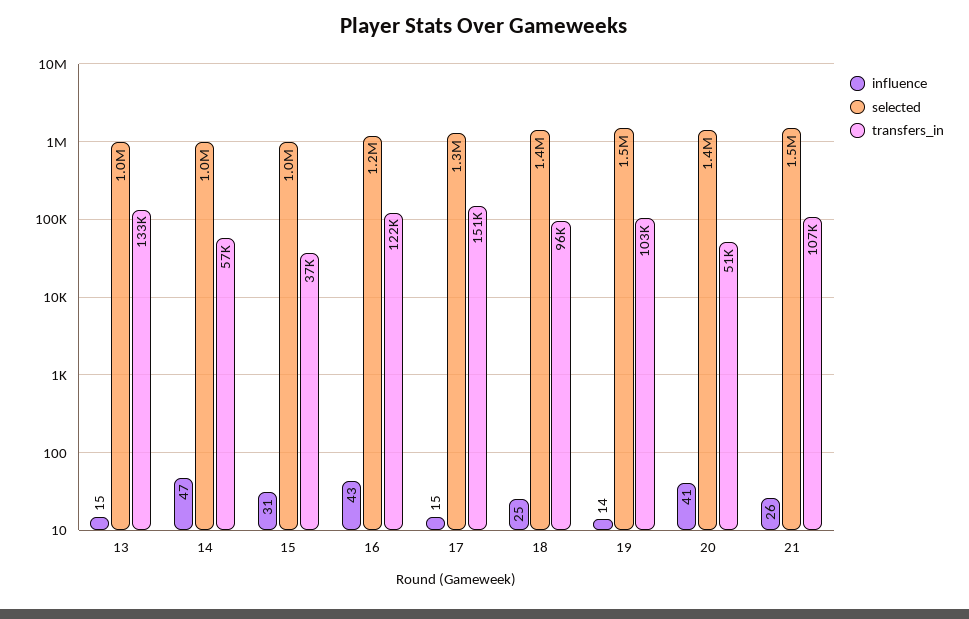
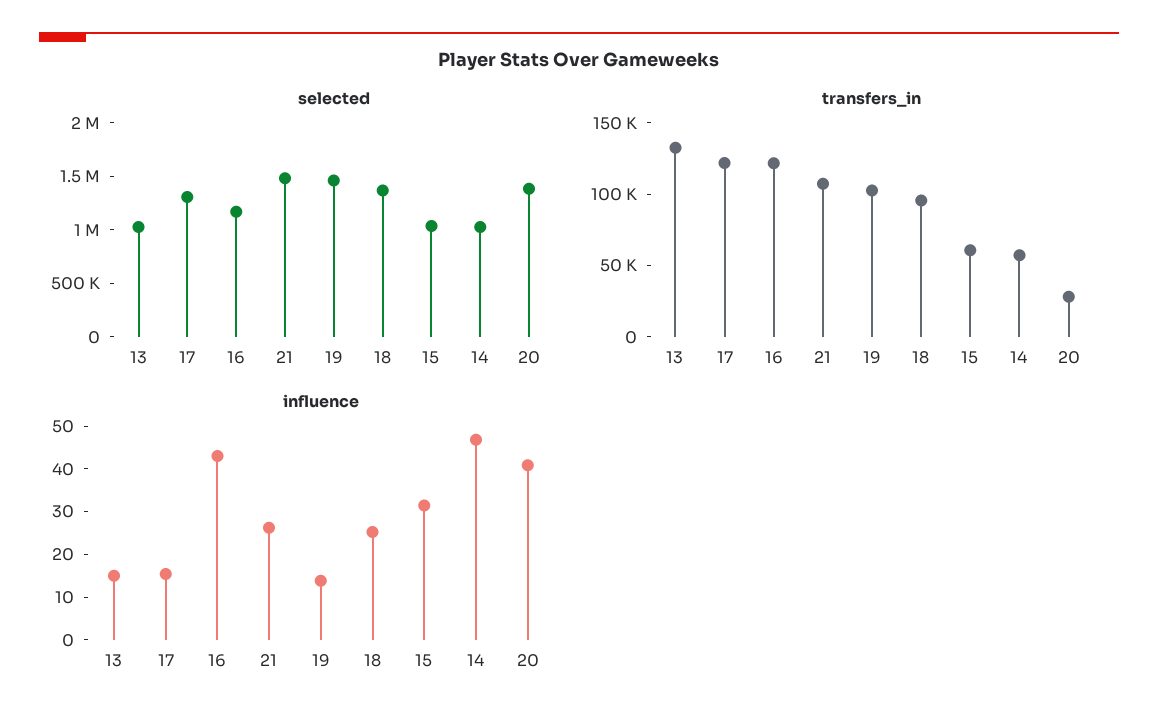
transfers_in, 15: 37000 -> 60000
transfers_in, 17: 151000 -> 120000
transfers_in, 20: 51000 -> 30000

